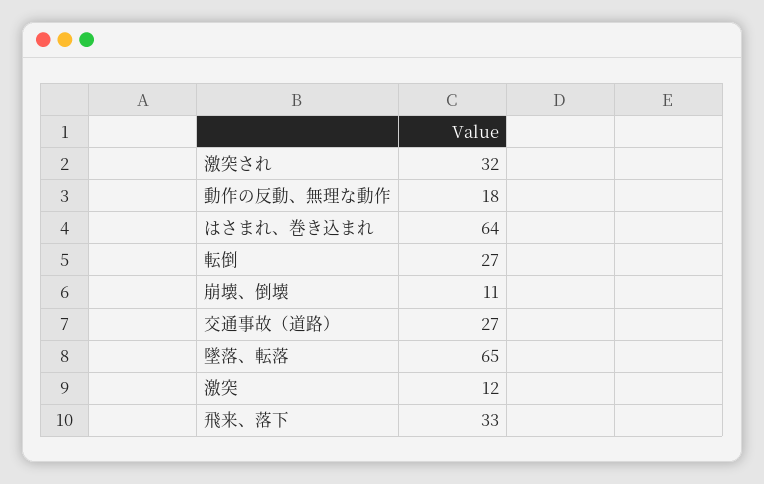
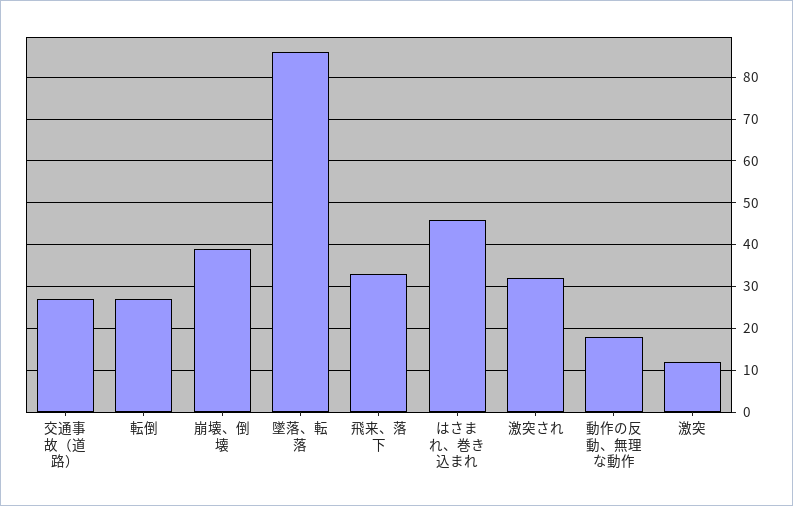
はさまれ、巻き込まれ: 64 -> 45
崩壊、倒壊: 11 -> 40
墜落、転落: 65 -> 85

